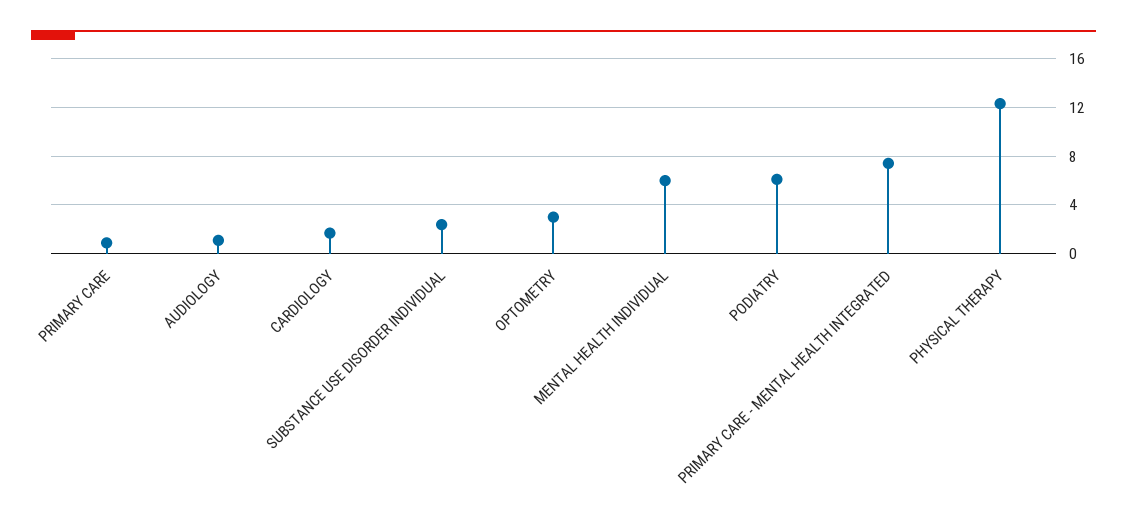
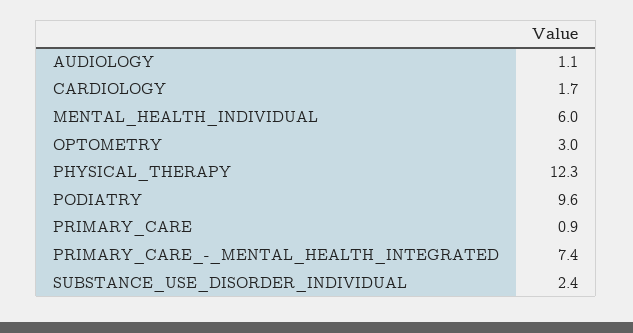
PODIATRY: 6 -> 9.6

